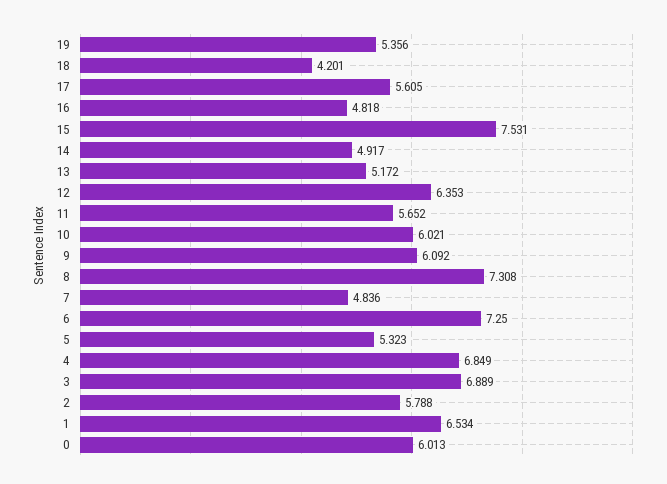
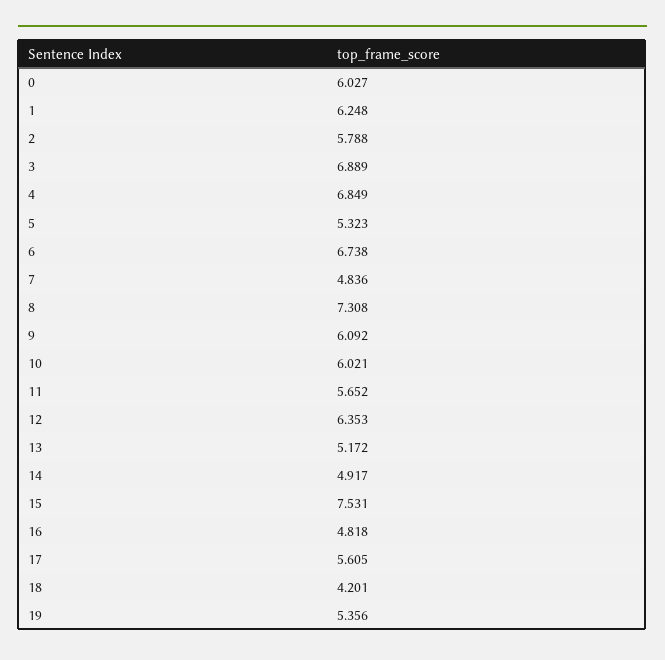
6: 7.25 -> 6.738
1: 6.534 -> 6.248
0: 6.013 -> 6.027

